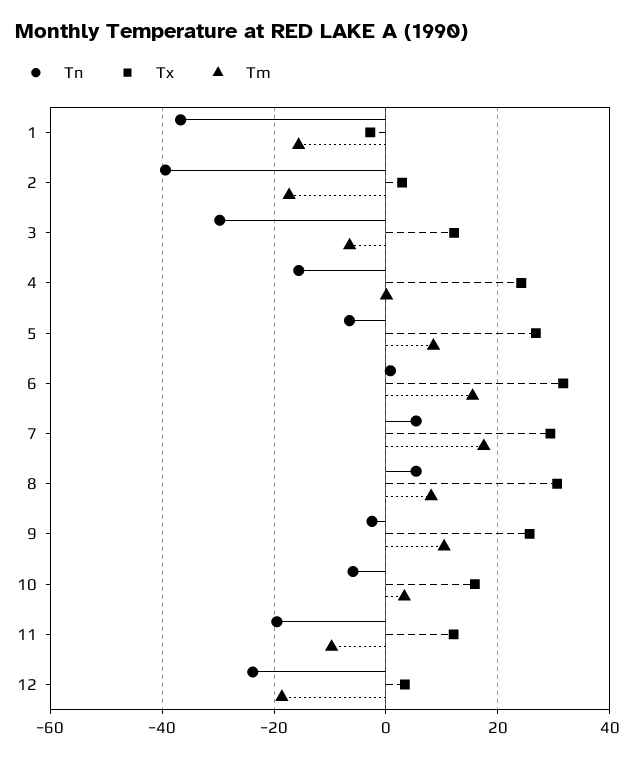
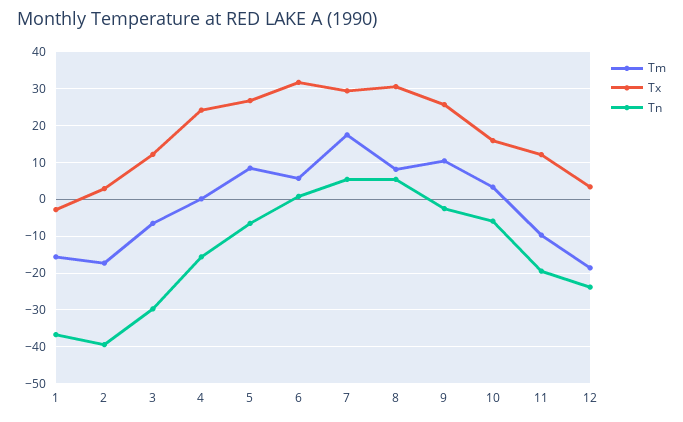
Tm, 6: 16 -> 6

